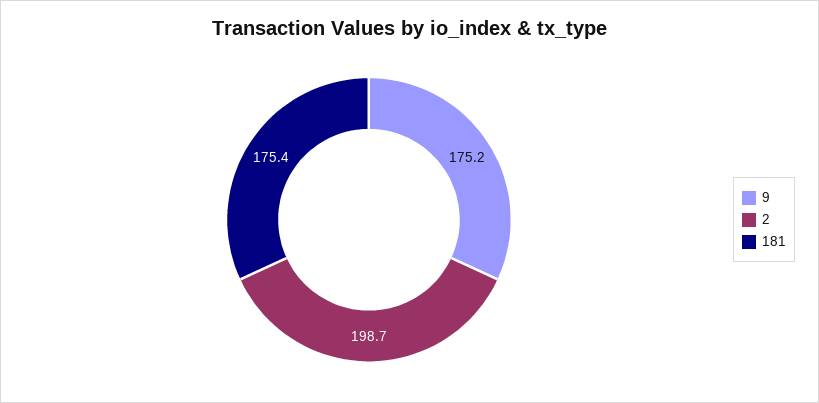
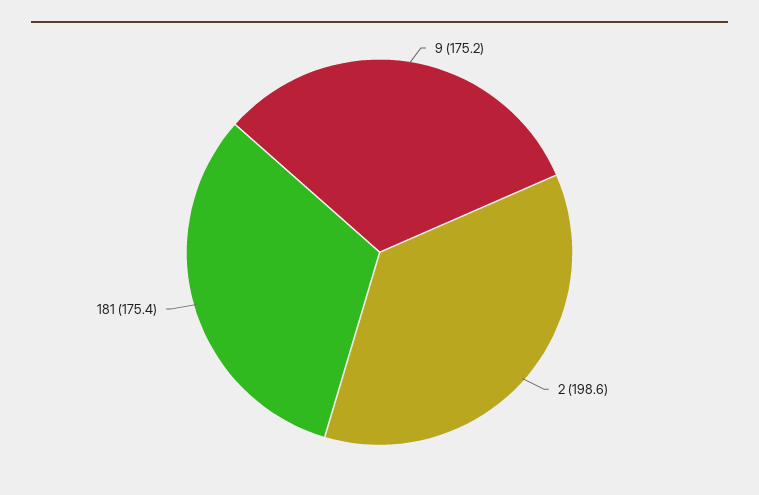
2: 198.7 -> 198.6

